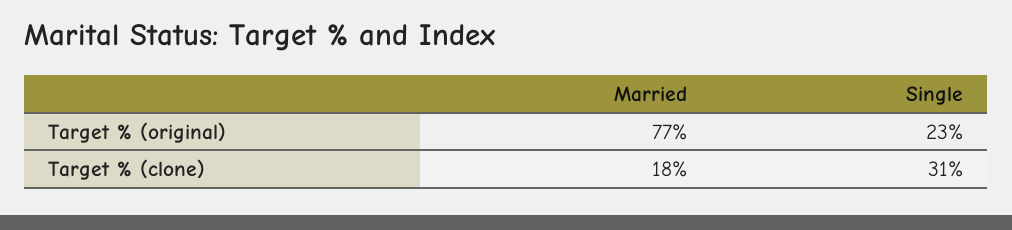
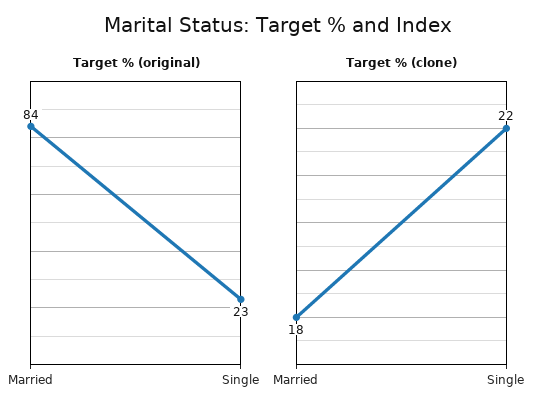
Target % (original), Married: 77 -> 84
Target % (clone), Single: 31 -> 22

